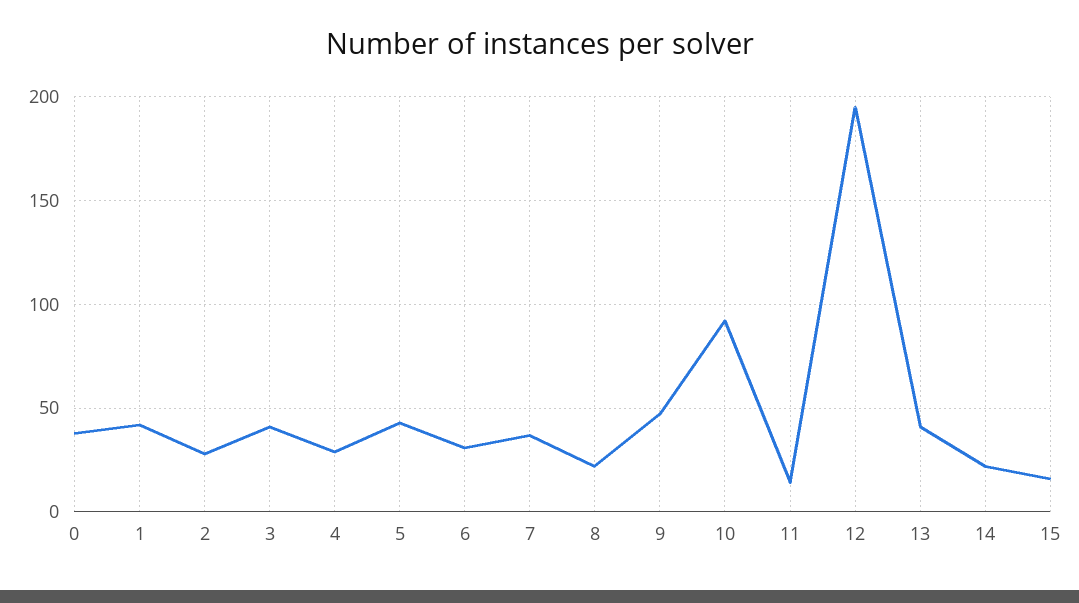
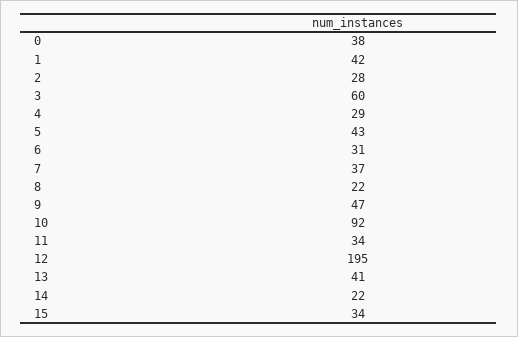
3: 40 -> 60
11: 15 -> 34
15: 15 -> 34

